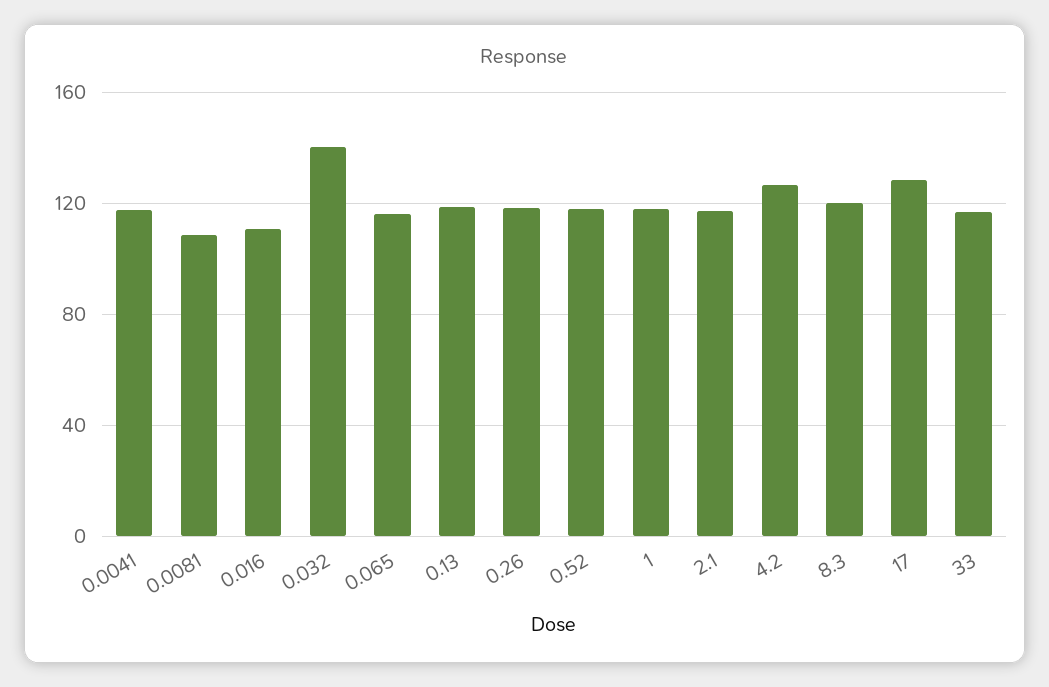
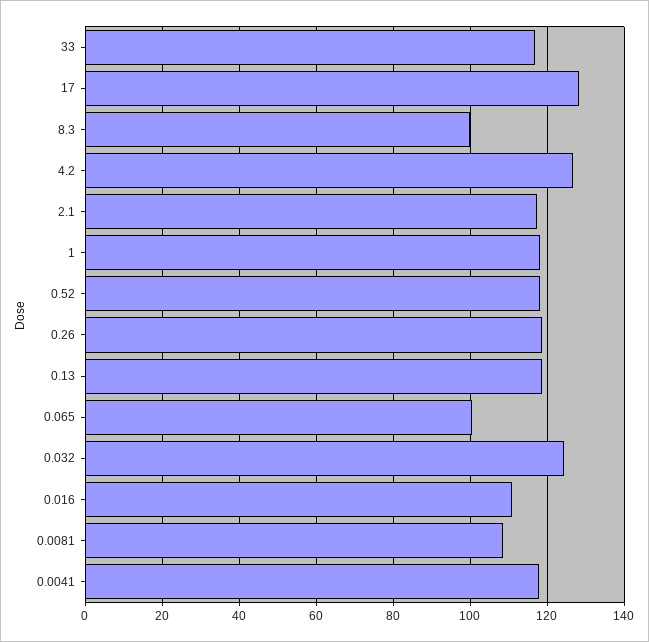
0.032: 140 -> 124
0.065: 115 -> 100
8.3: 120 -> 100

